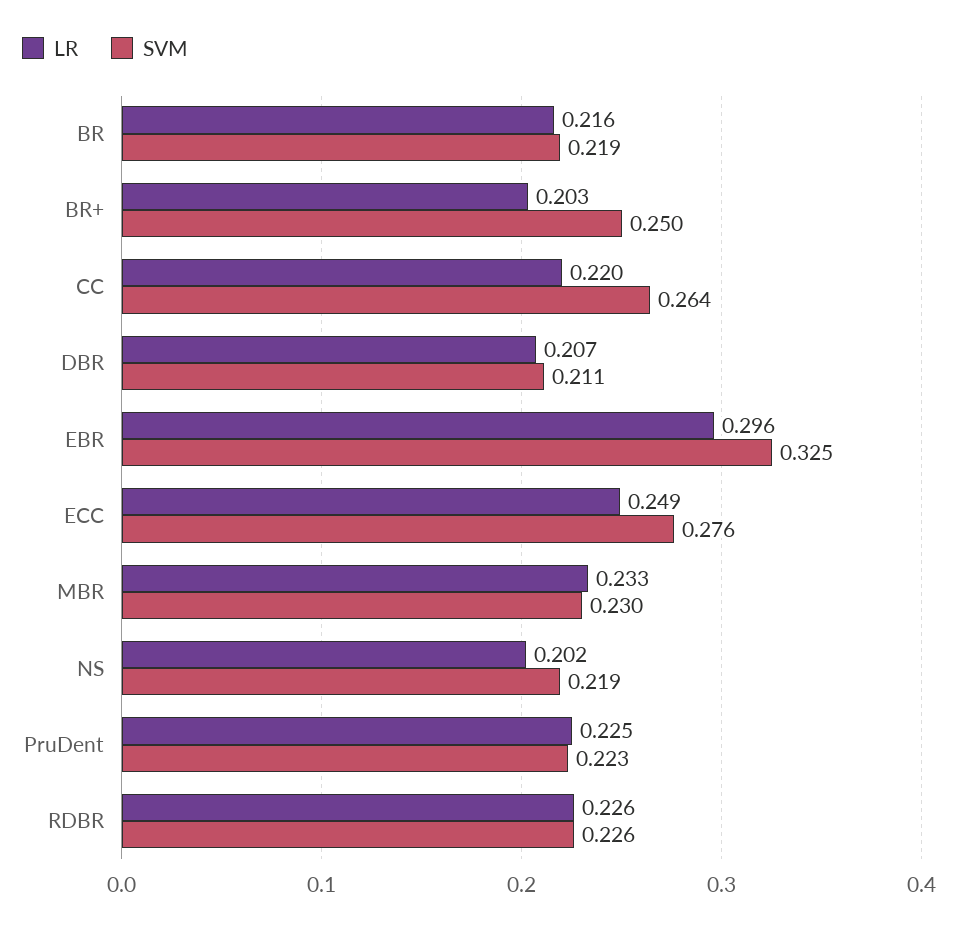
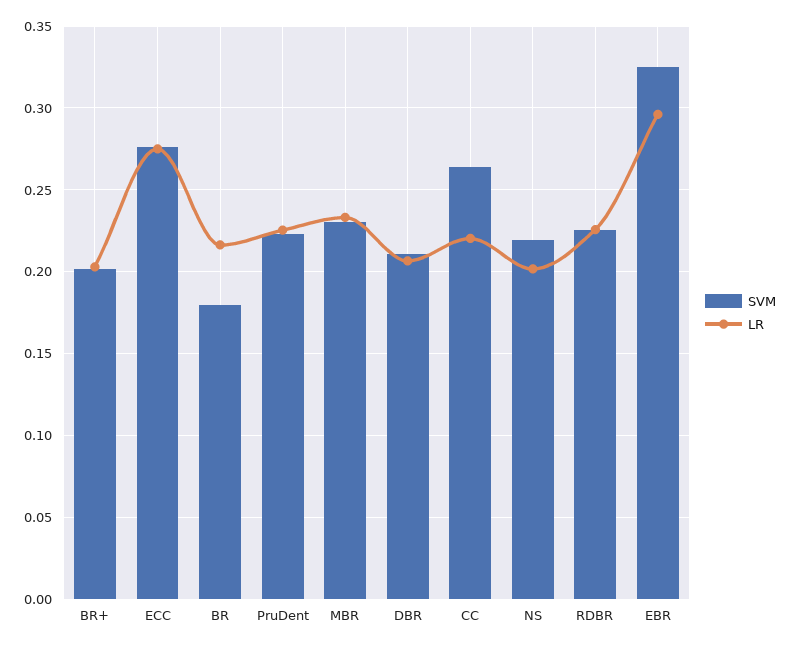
SVM, BR: 0.219 -> 0.18
SVM, BR+: 0.25 -> 0.2
LR, ECC: 0.249 -> 0.275

